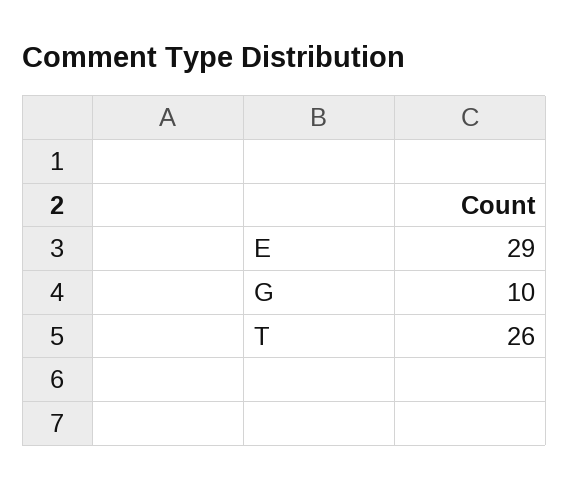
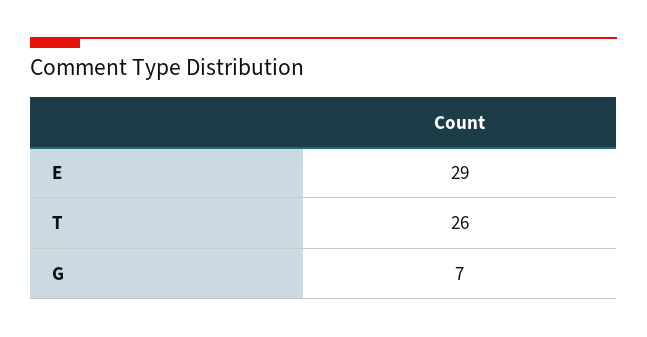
G: 10 -> 7

